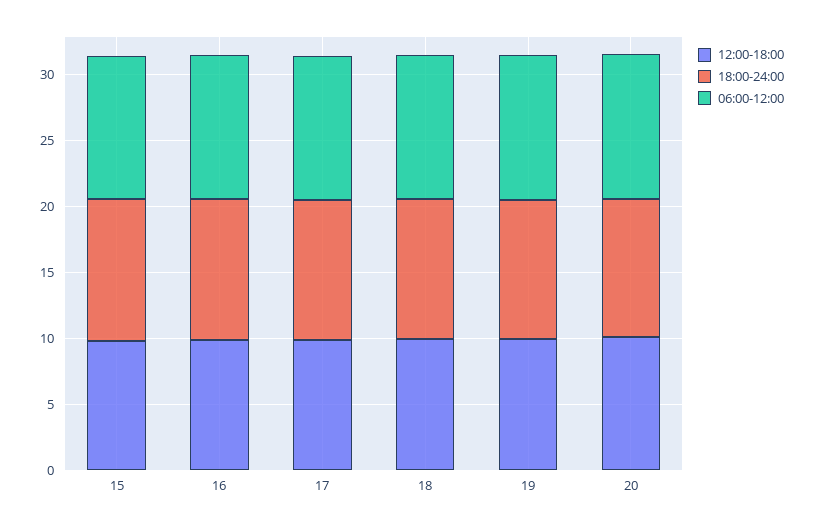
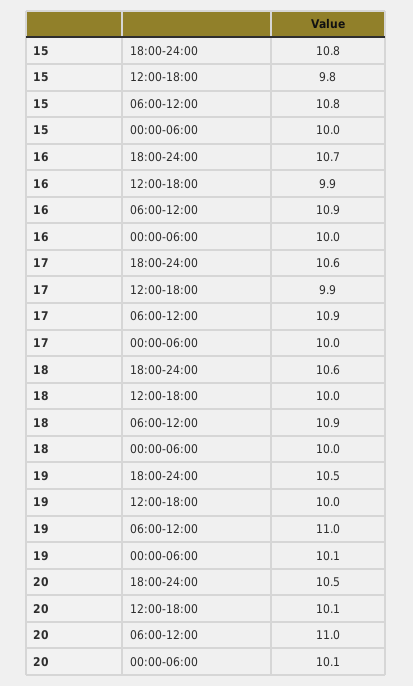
00:00-06:00, 15: none -> 10
00:00-06:00, 16: none -> 10
00:00-06:00, 17: none -> 10
00:00-06:00, 18: none -> 10
00:00-06:00, 19: none -> 10.1
00:00-06:00, 20: none -> 10.1

